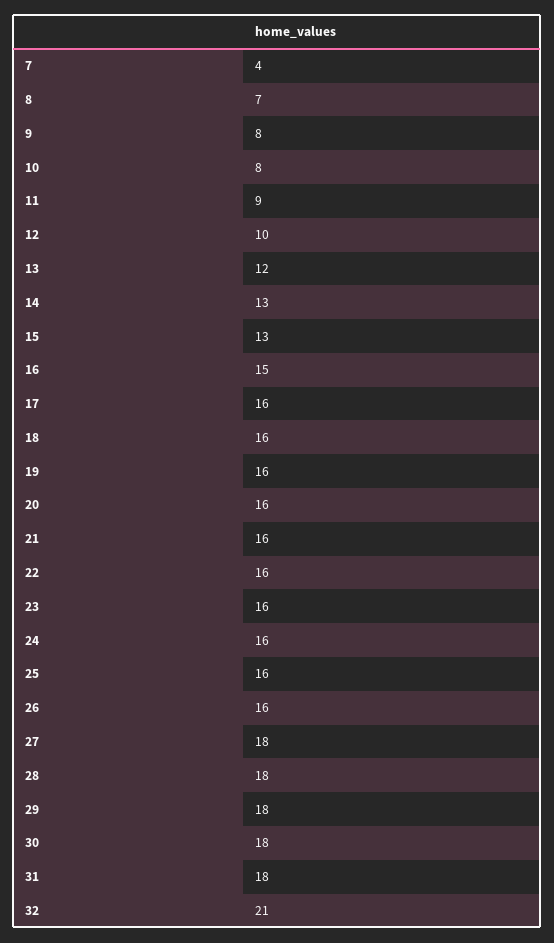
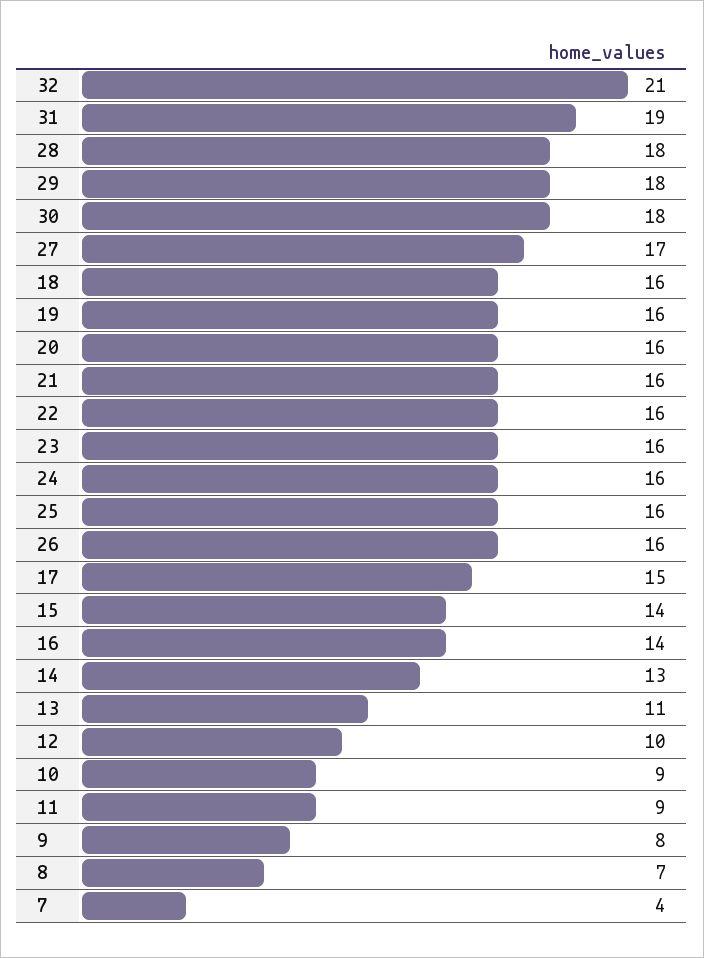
10: 8 -> 9
13: 12 -> 11
15: 13 -> 14
16: 15 -> 14
17: 16 -> 15
27: 18 -> 17
31: 18 -> 19

